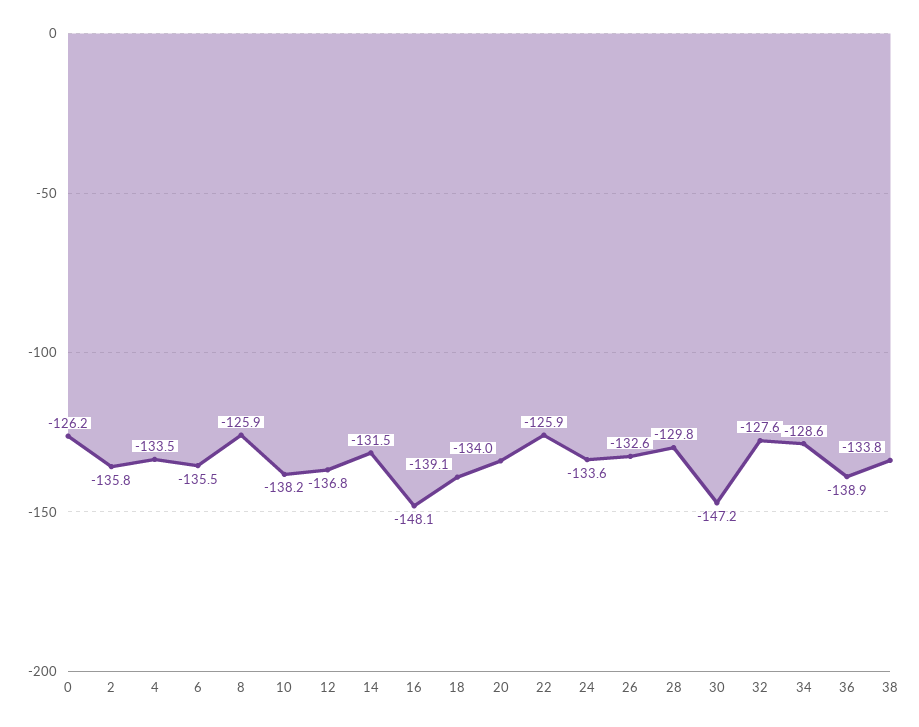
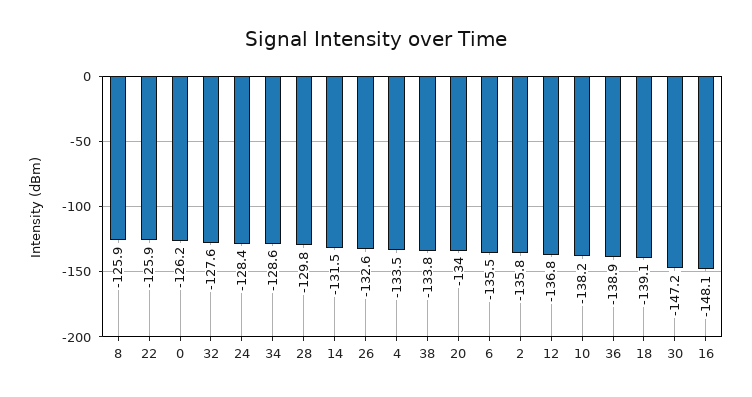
24: -133.6 -> -128.4

